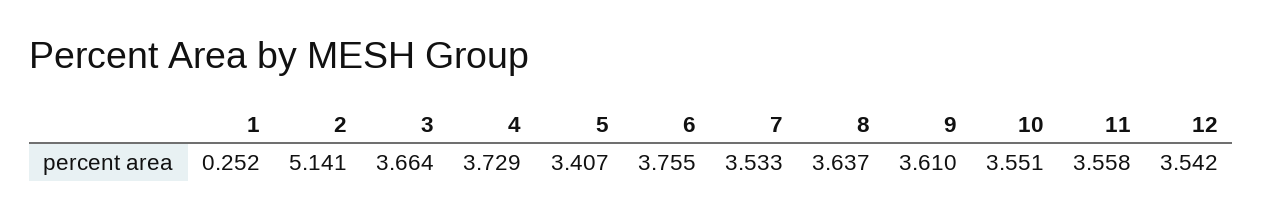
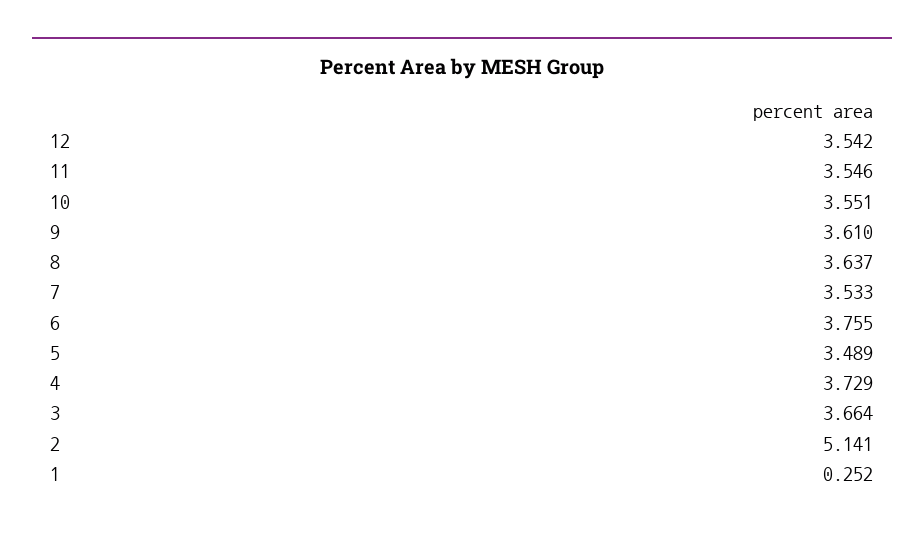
5: 3.407 -> 3.489
11: 3.558 -> 3.546

